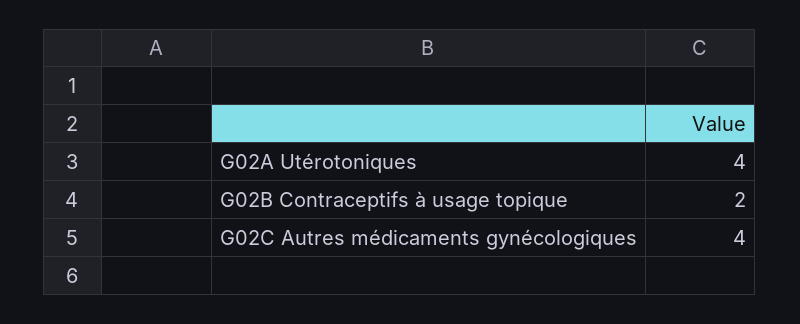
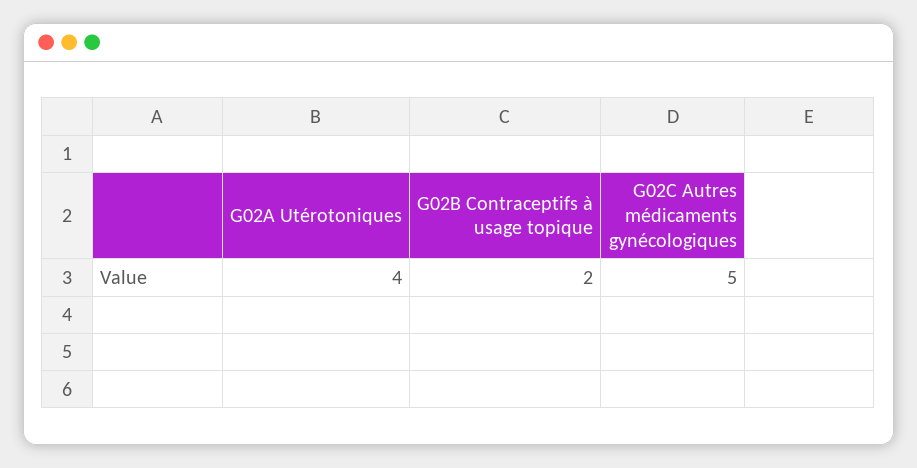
G02C Autres médicaments gynécologiques: 4 -> 5

